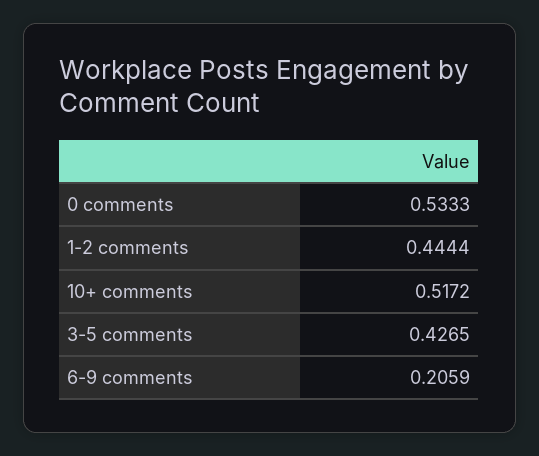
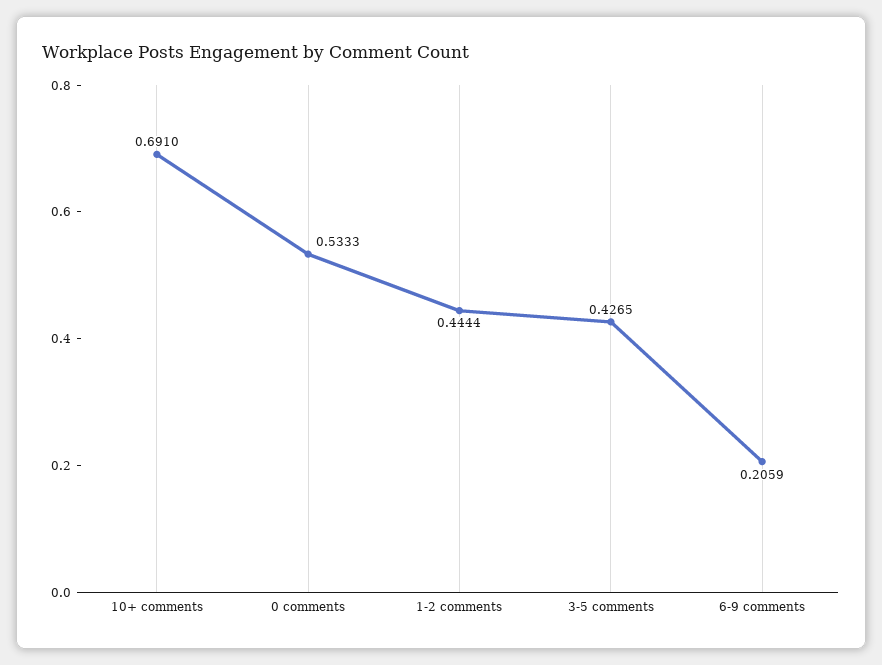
10+ comments: 0.5172 -> 0.691

